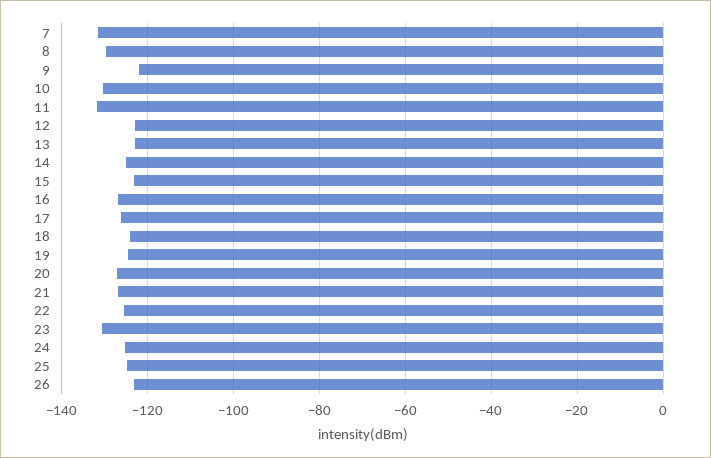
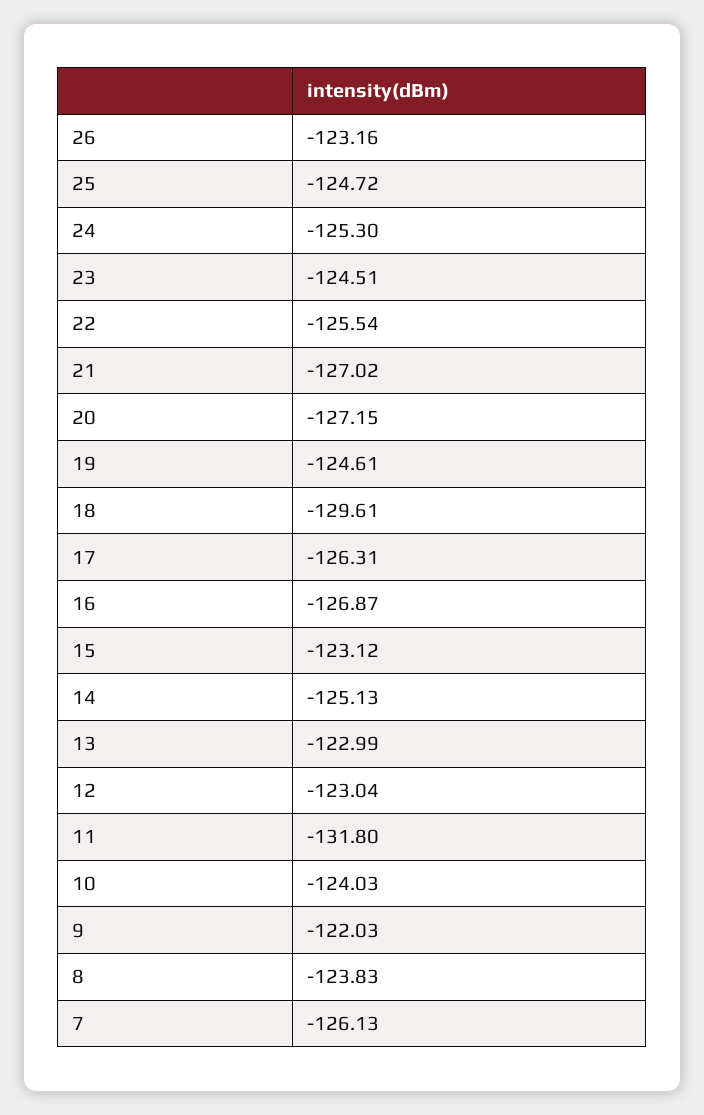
7: -132 -> -126.13
8: -130 -> -123.83
10: -130 -> -124.03
18: -124 -> -129.61
23: -130 -> -124.51

